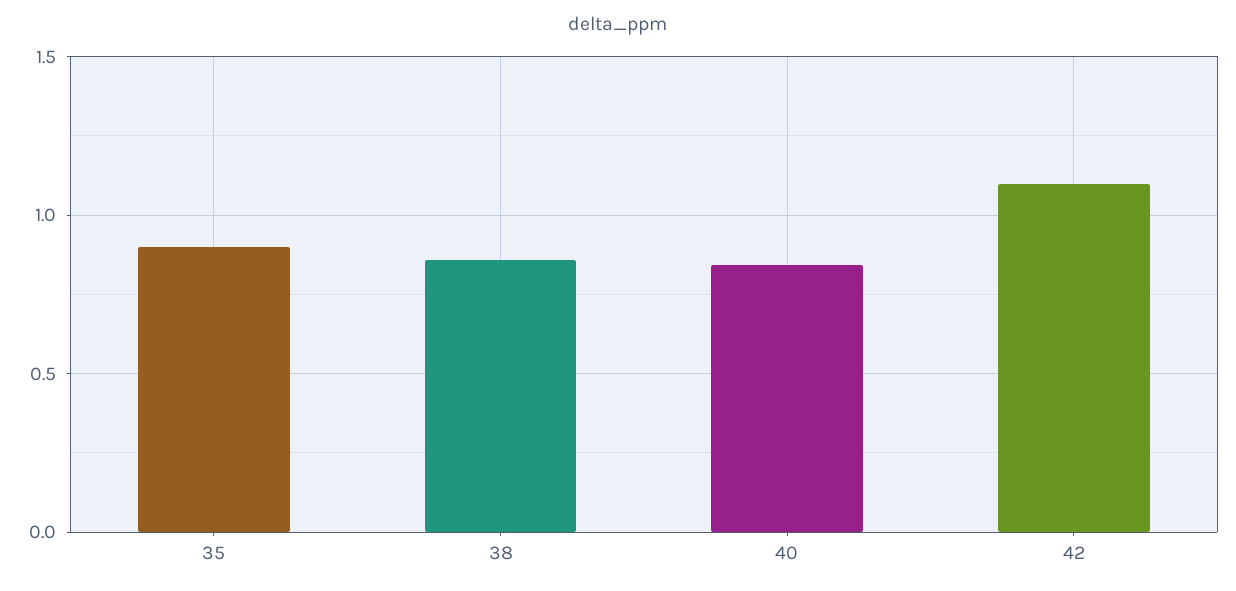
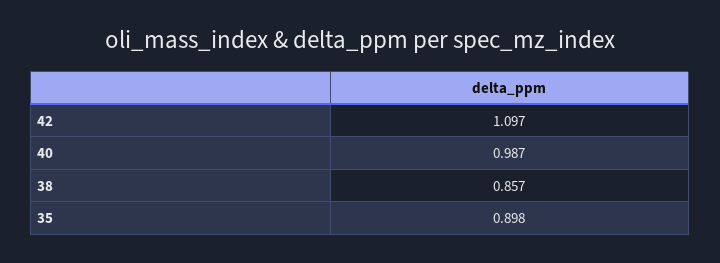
40: 0.85 -> 0.987

